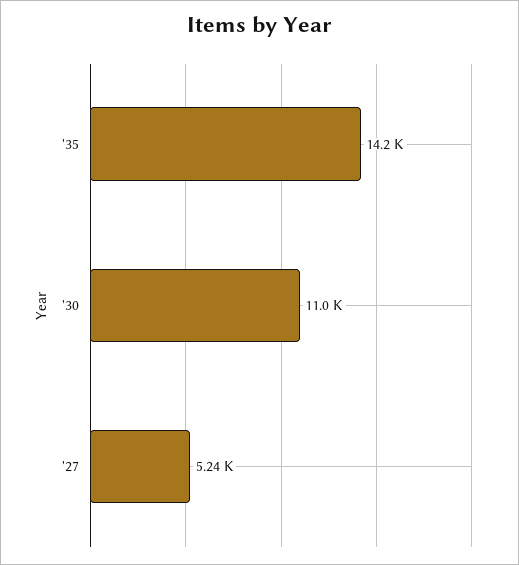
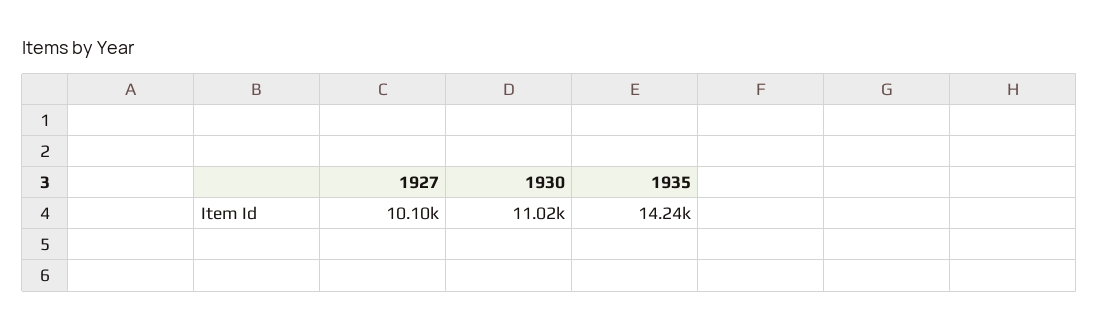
'27: 5240 -> 10100

